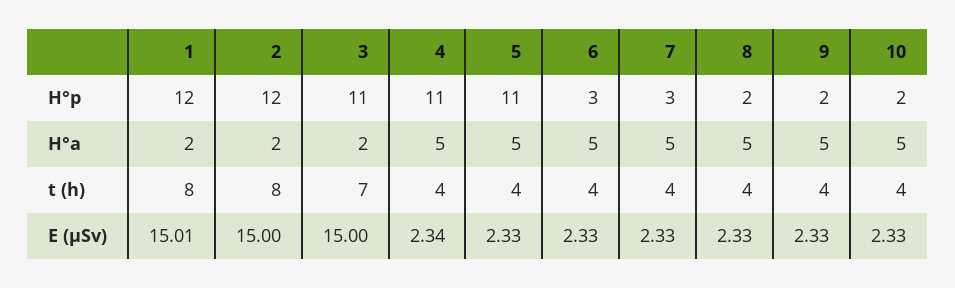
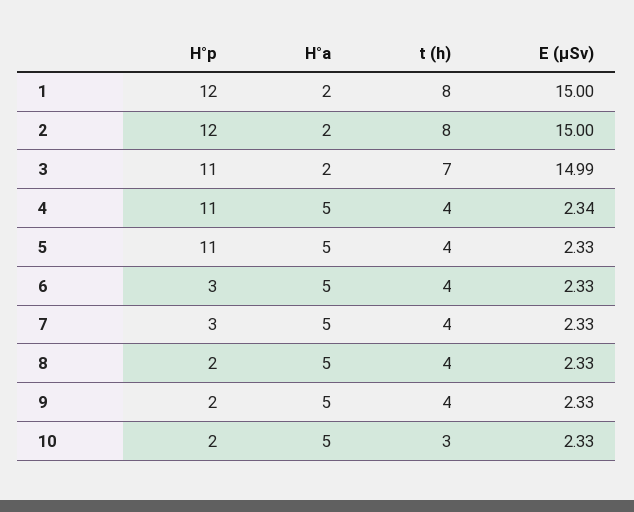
10, t (h): 4 -> 3
1, E (µSv): 15.01 -> 15
3, E (µSv): 15 -> 14.99

